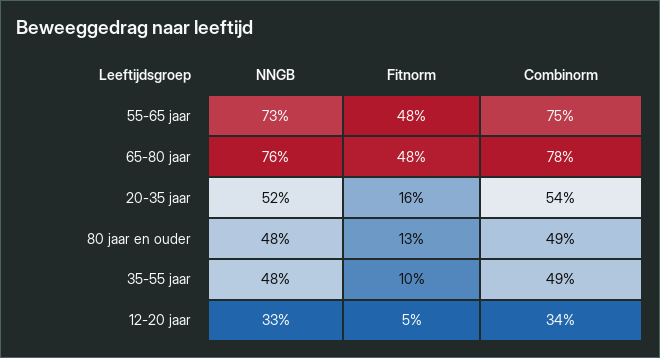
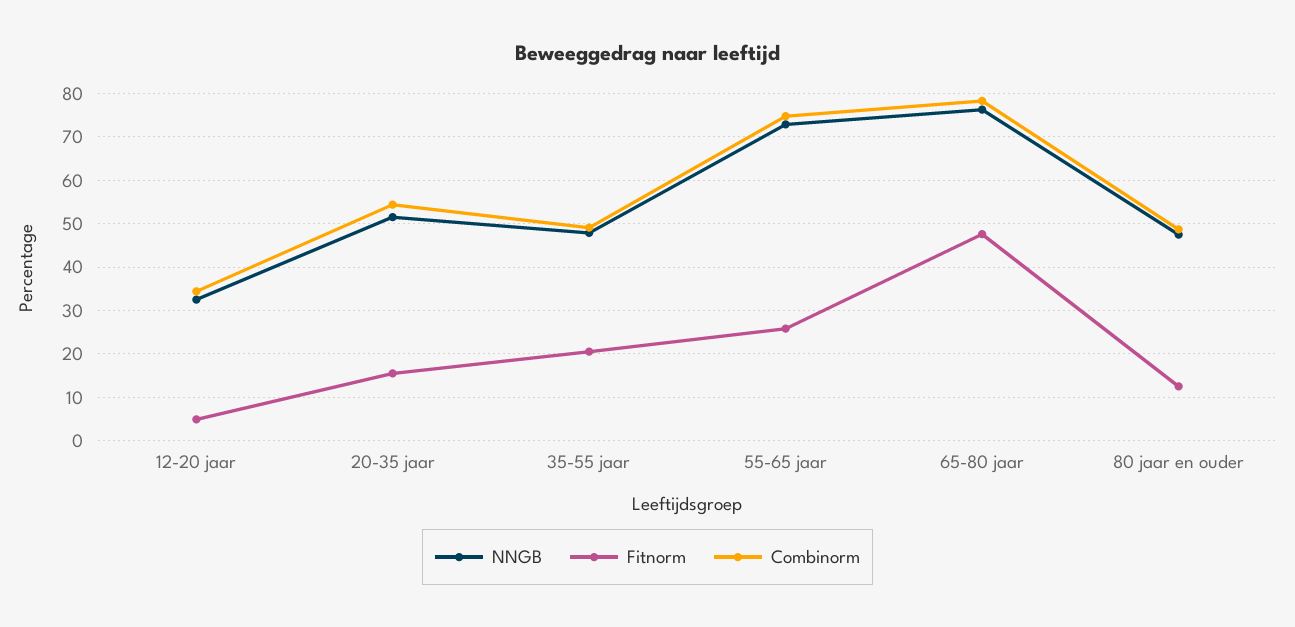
Fitnorm, 55-65 jaar: 48 -> 26
Fitnorm, 35-55 jaar: 10 -> 20

